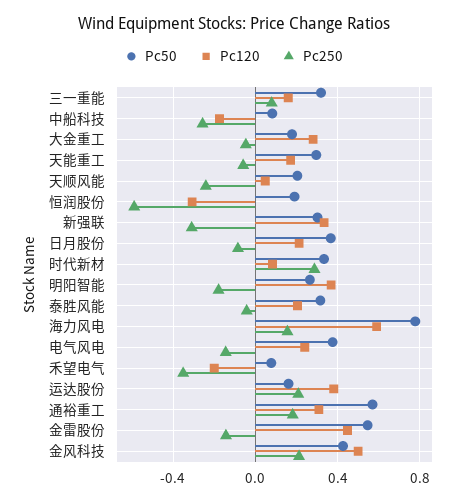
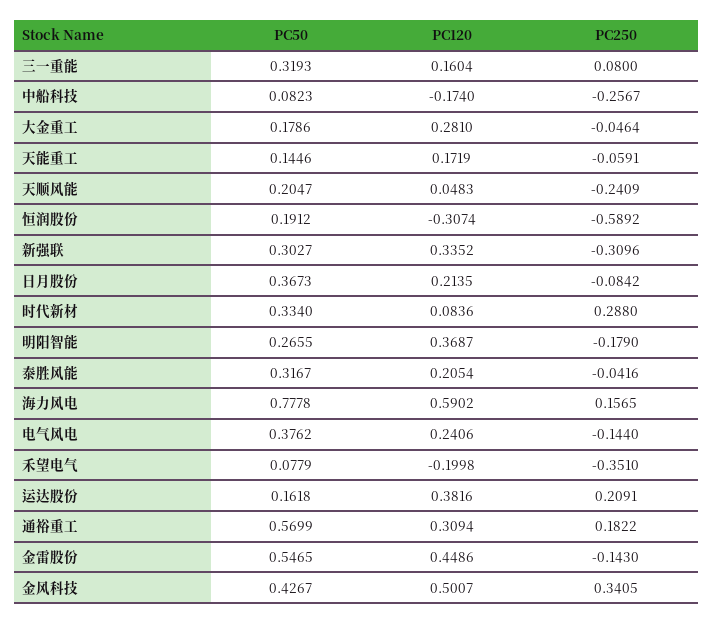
Pc50, 天能重工: 0.3 -> 0.1446
Pc250, 金风科技: 0.2 -> 0.3405

